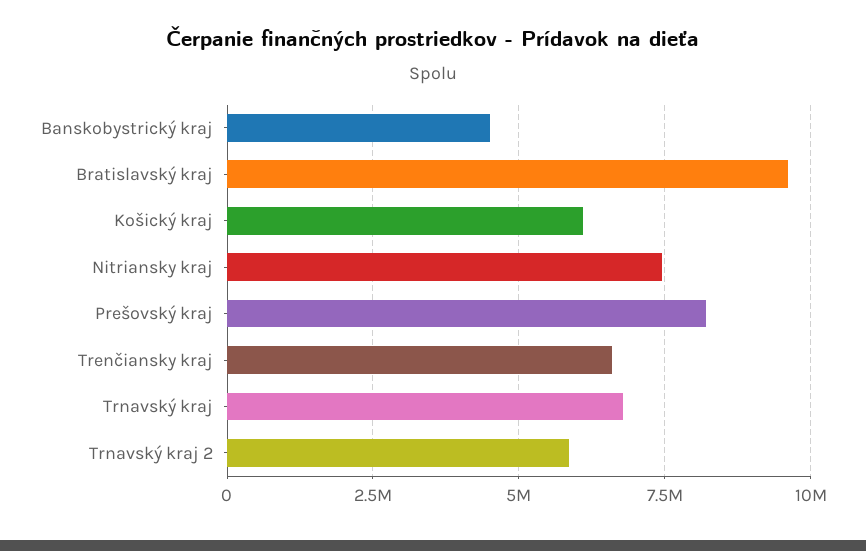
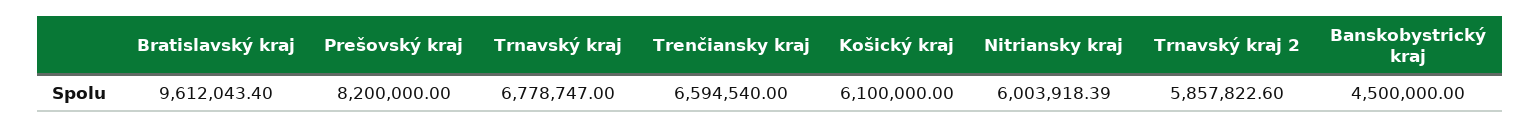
Nitriansky kraj: 7500000 -> 6003918.39

